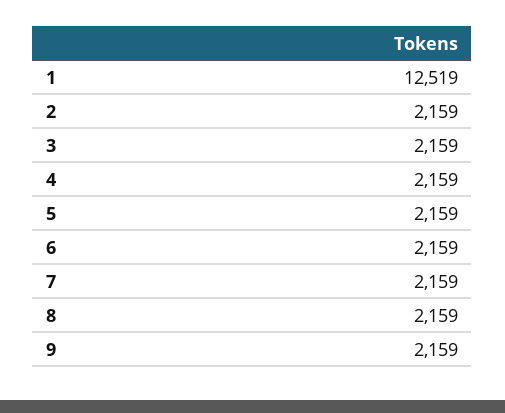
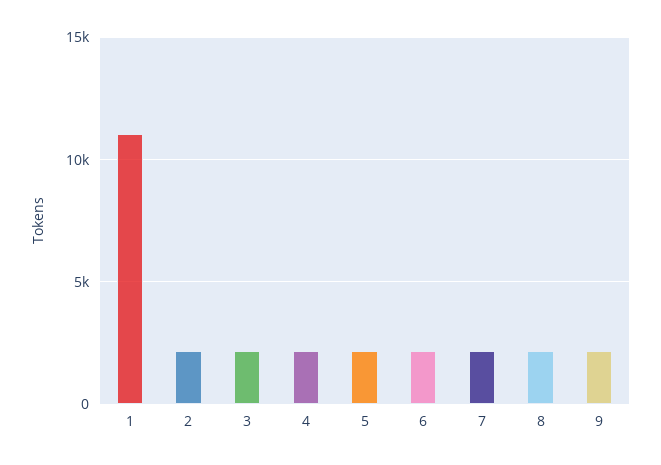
1: 12519 -> 11000

